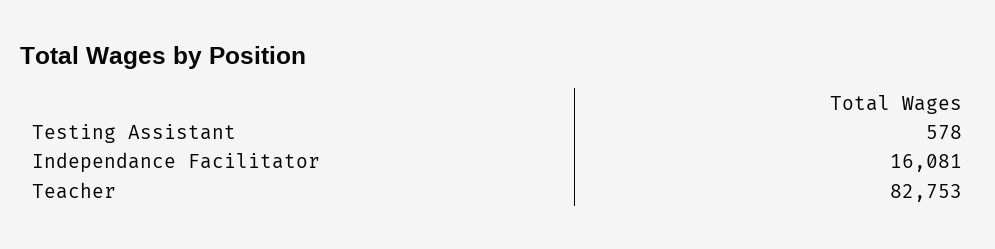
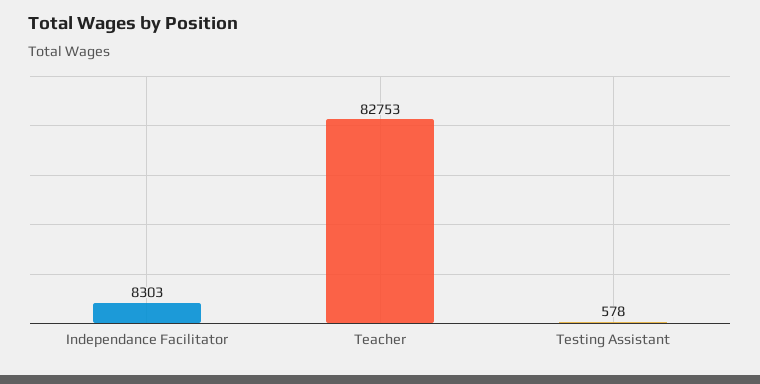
Independance Facilitator: 16081 -> 8303

